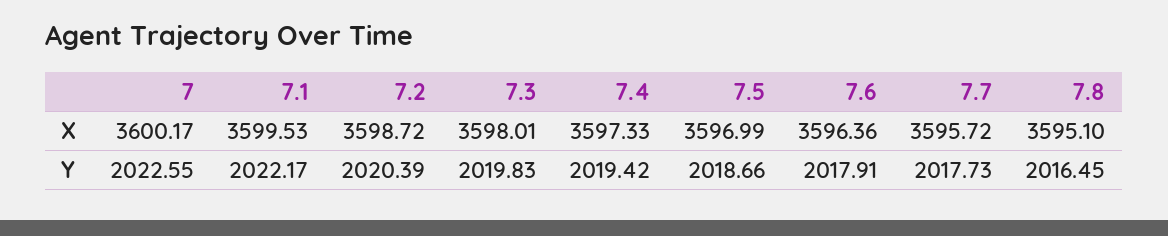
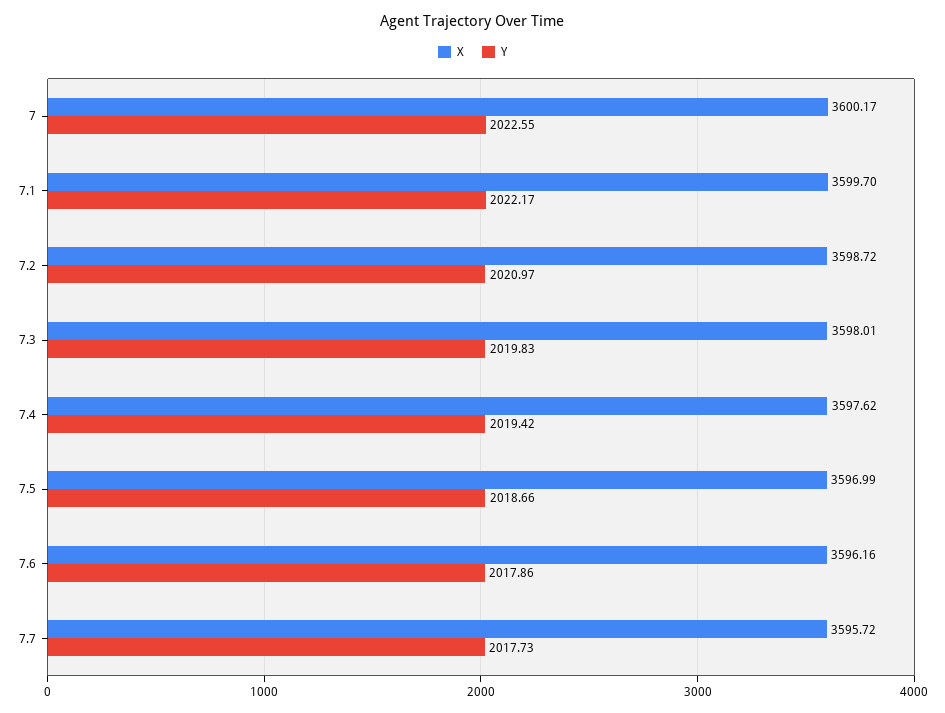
X, 7.1: 3599.53 -> 3599.7
X, 7.4: 3597.33 -> 3597.62
X, 7.6: 3596.36 -> 3596.16
X, 7.8: 3595.1 -> none
Y, 7.2: 2020.39 -> 2020.97
Y, 7.6: 2017.91 -> 2017.86
Y, 7.8: 2016.45 -> none

